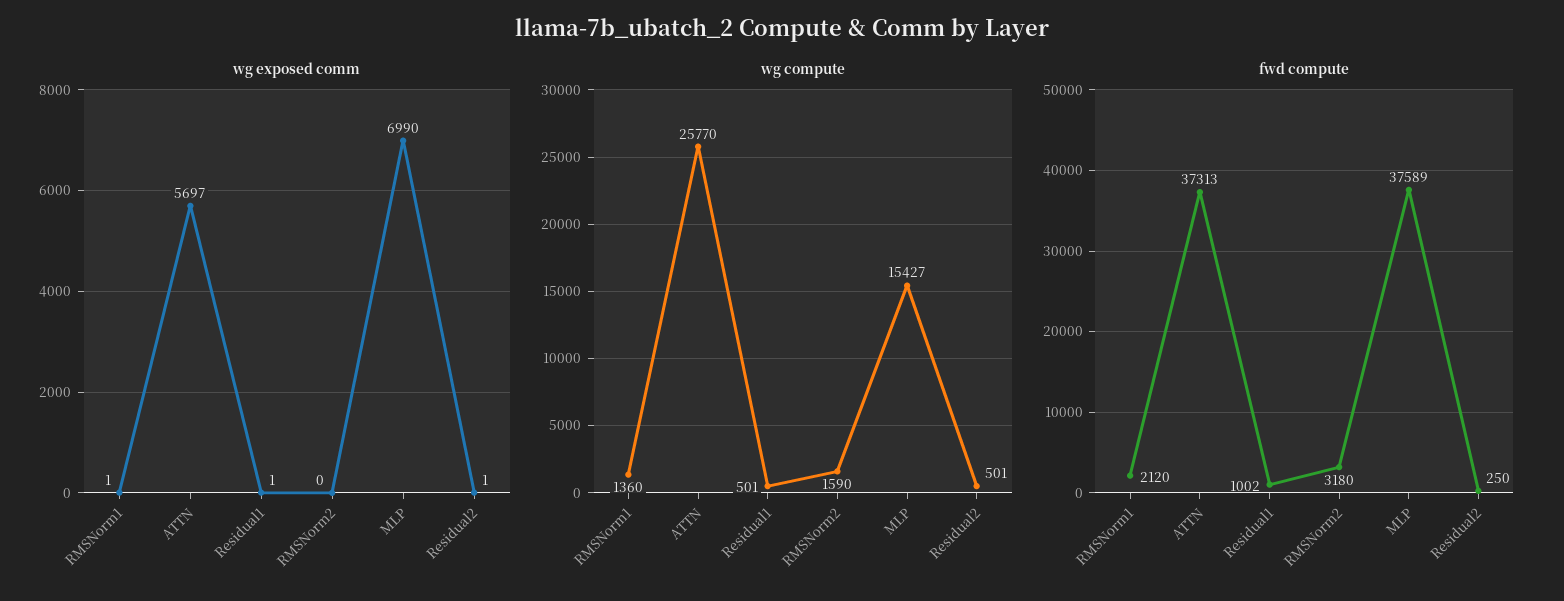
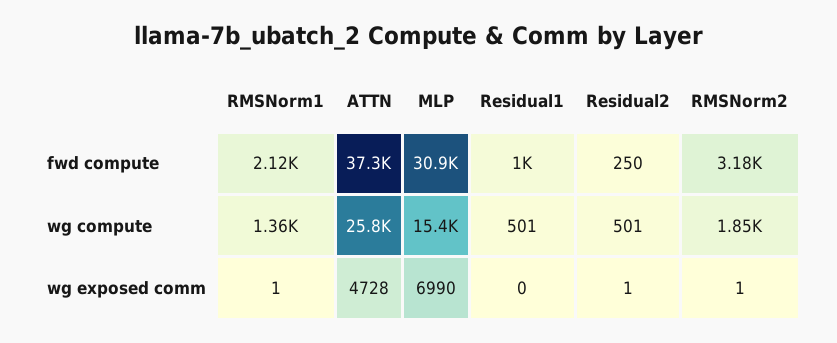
wg exposed comm, ATTN: 5697 -> 4728
wg exposed comm, Residual1: 1 -> 0
wg exposed comm, RMSNorm2: 0 -> 1
wg compute, RMSNorm2: 1590 -> 1850
fwd compute, MLP: 37589 -> 30900

